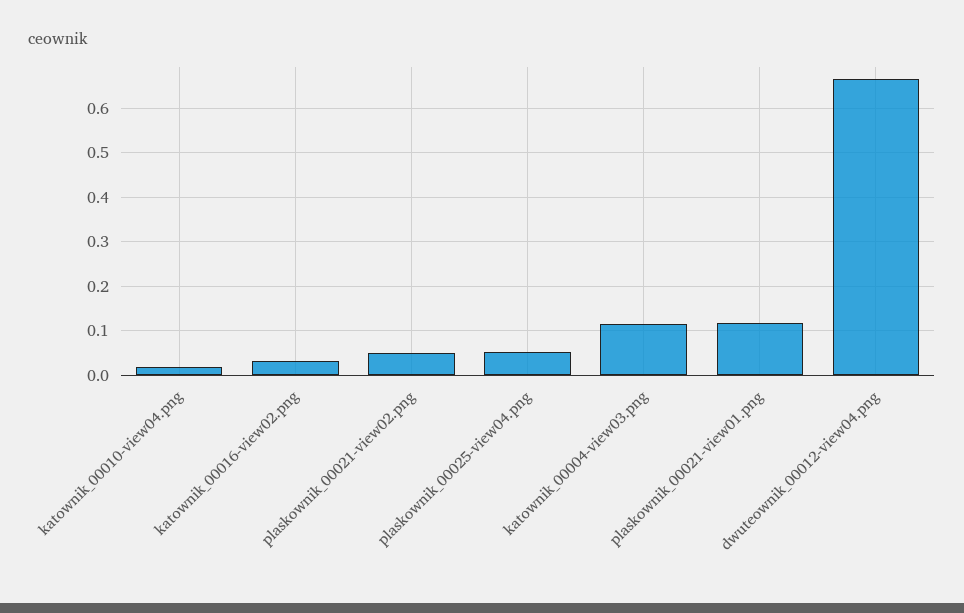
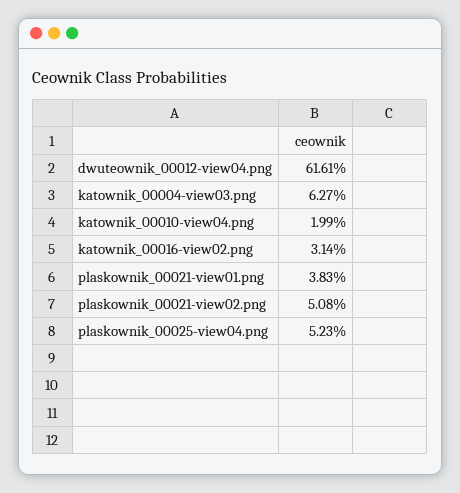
katownik_00004-view03.png: 0.12 -> 0.0627
plaskownik_00021-view01.png: 0.12 -> 0.0383
dwuteownik_00012-view04.png: 0.66 -> 0.6161

